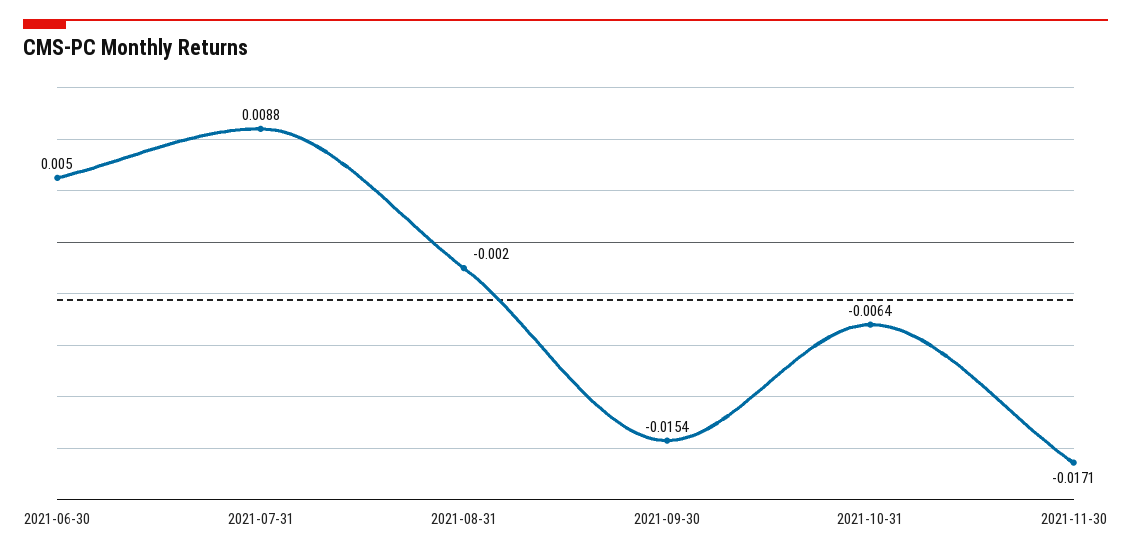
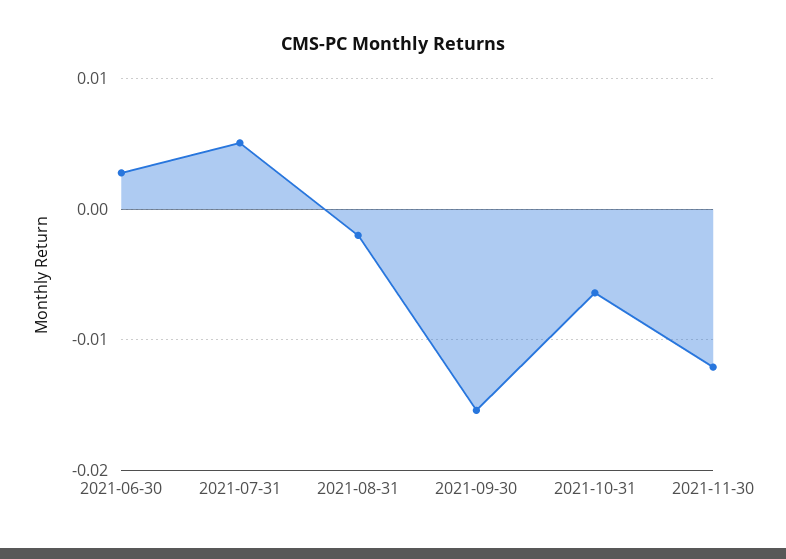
2021-06-30: 0.005 -> 0.003
2021-07-31: 0.0088 -> 0.005
2021-11-30: -0.0171 -> -0.012

